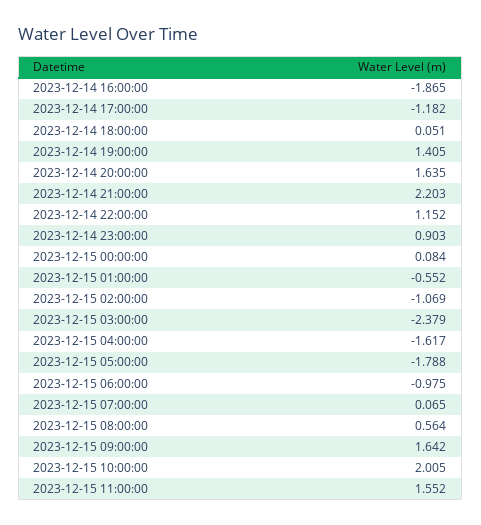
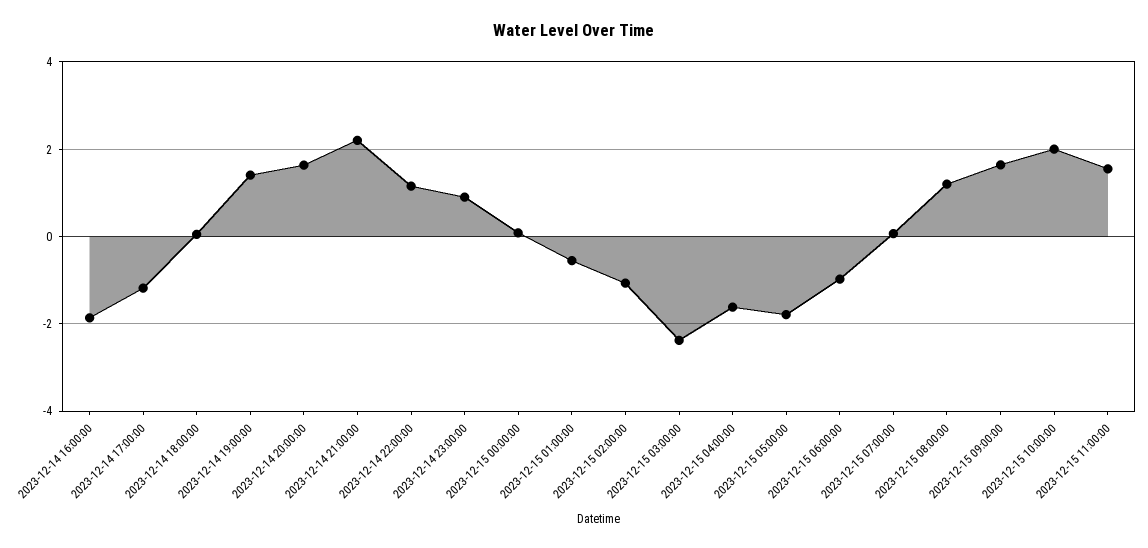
2023-12-15 08:00:00: 0.564 -> 1.2

